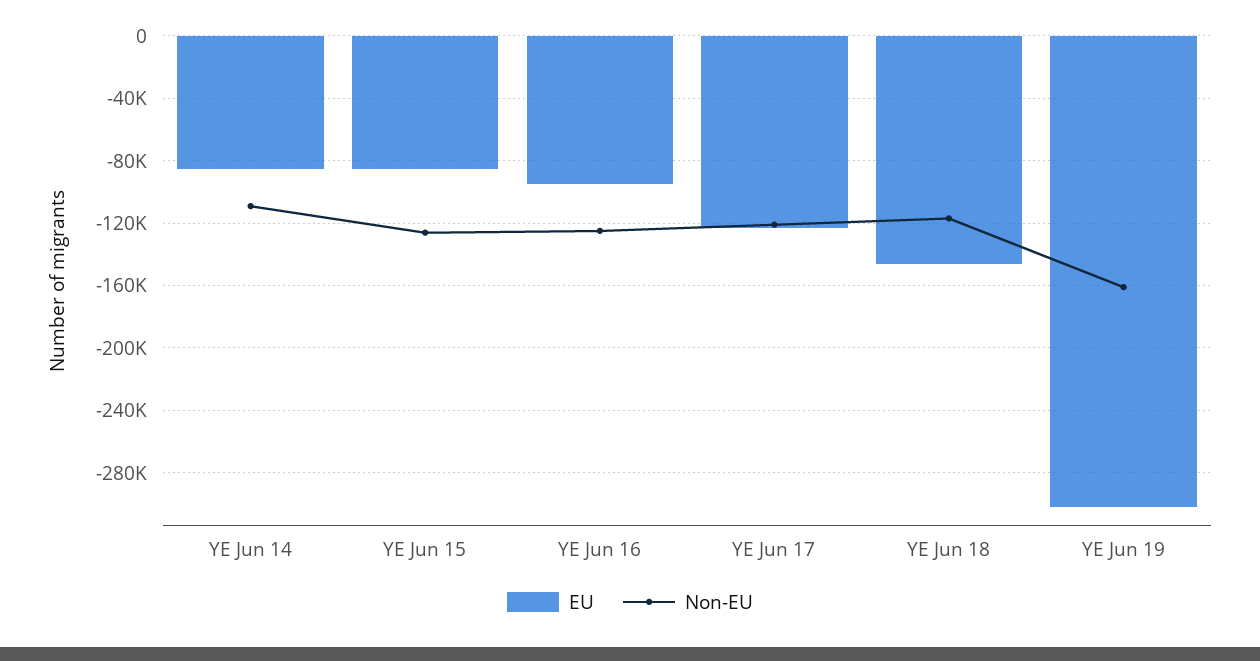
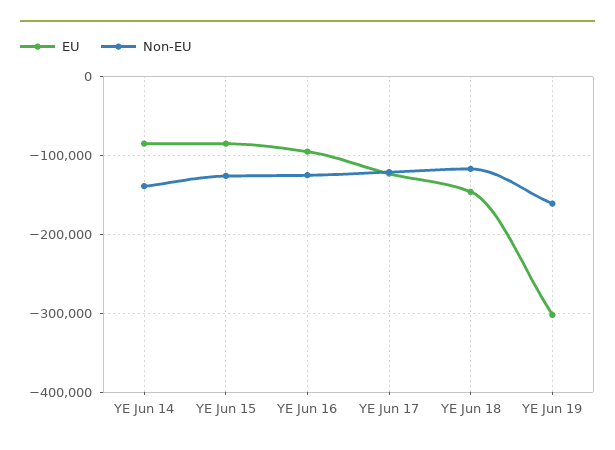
Non-EU, YE Jun 14: -110000 -> -140000

